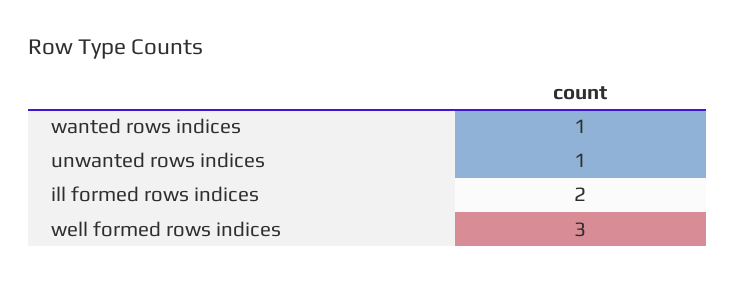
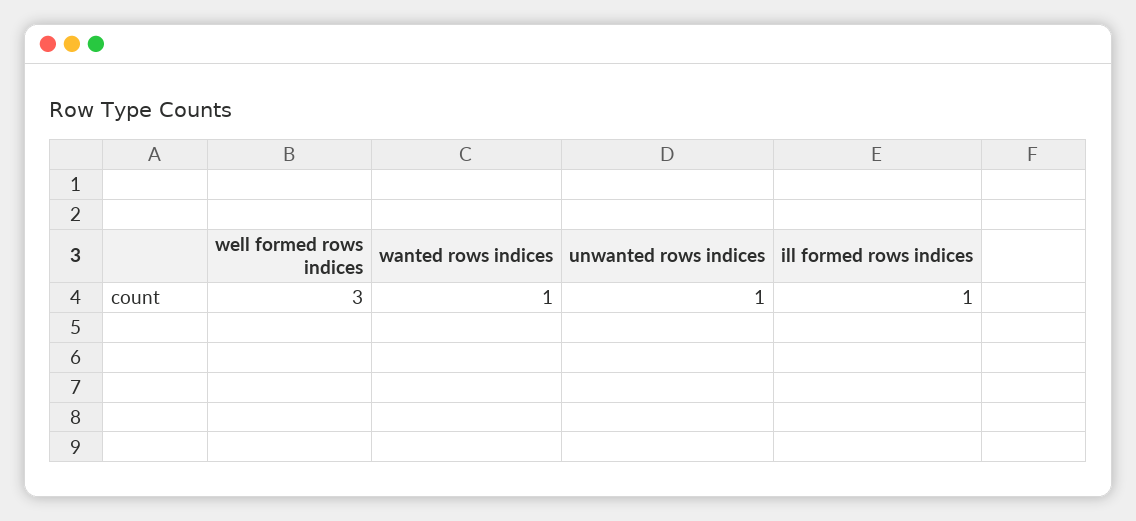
ill formed rows indices: 2 -> 1

